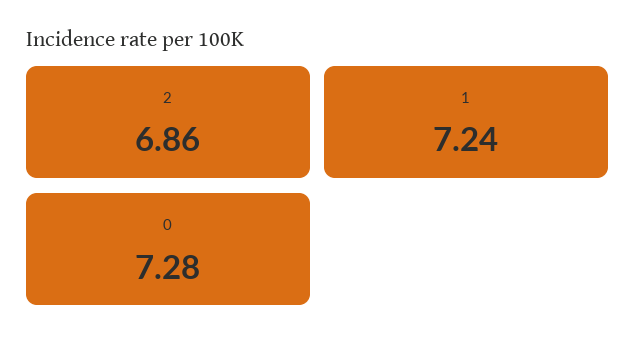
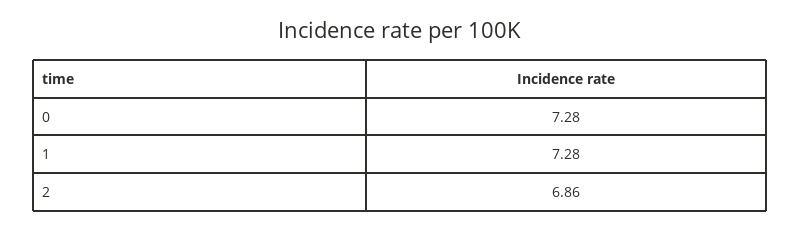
1: 7.24 -> 7.28

